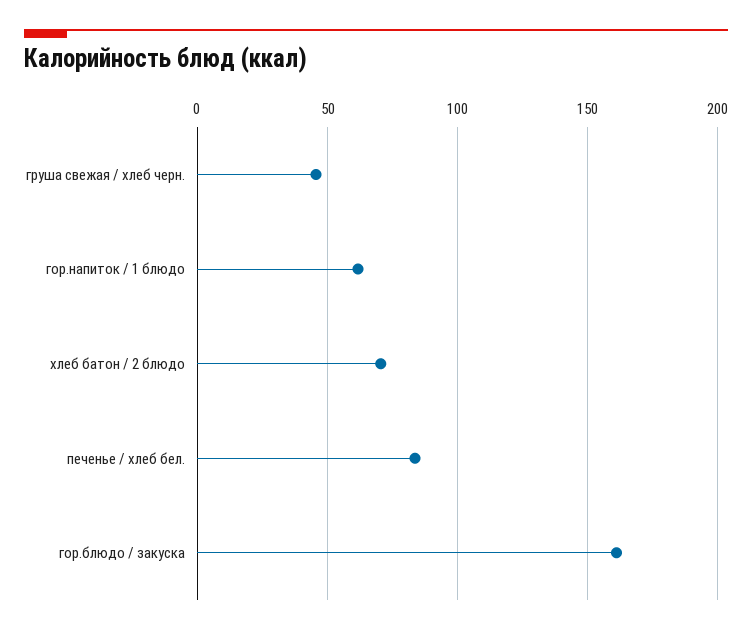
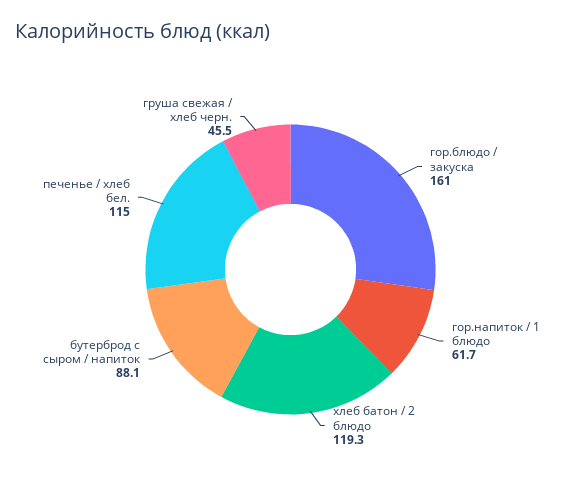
хлеб батон / 2 блюдо: 70 -> 119.3
печенье / хлеб бел.: 85 -> 115
бутерброд с сыром / напиток: none -> 88.1

